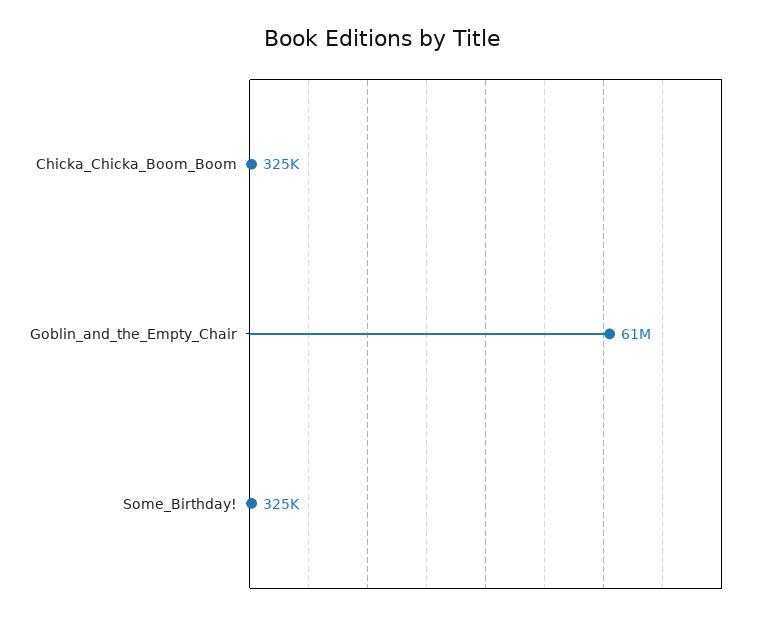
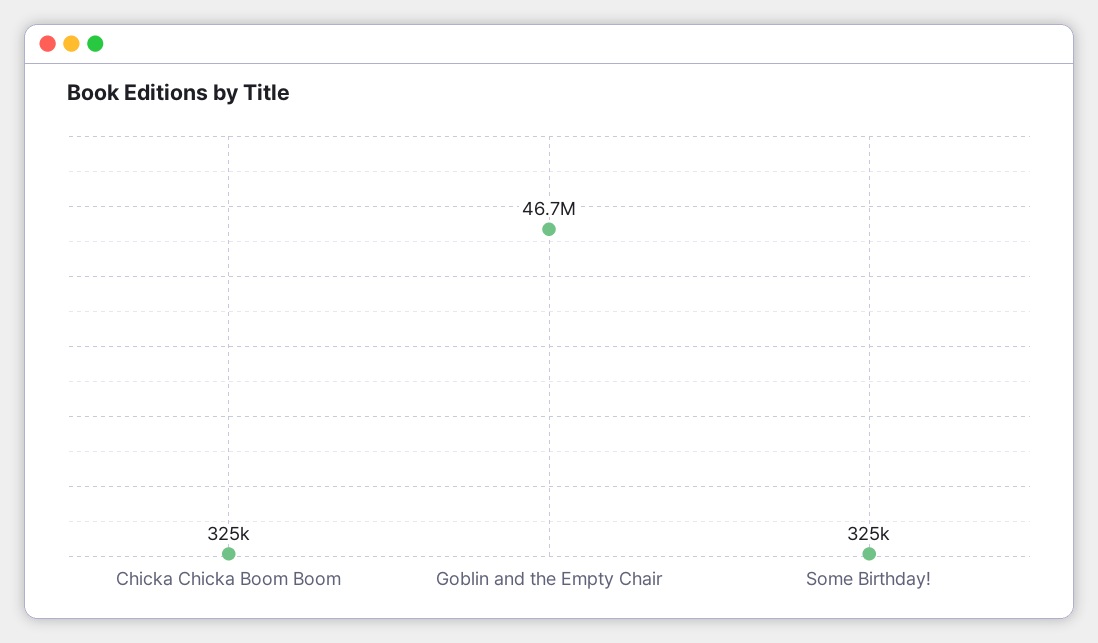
Goblin_and_the_Empty_Chair: 61000000 -> 46700000

